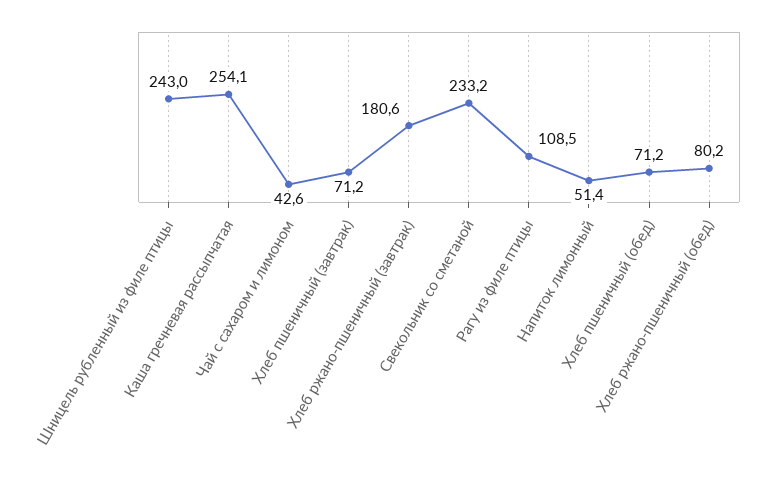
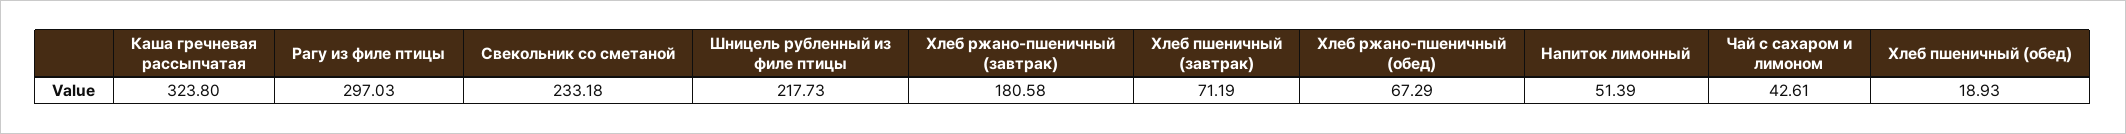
Шницель рубленный из филе птицы: 243 -> 217.73
Каша гречневая рассыпчатая: 254.1 -> 323.8
Рагу из филе птицы: 108.5 -> 297.03
Хлеб пшеничный (обед): 71.2 -> 18.93
Хлеб ржано-пшеничный (обед): 80.2 -> 67.29

